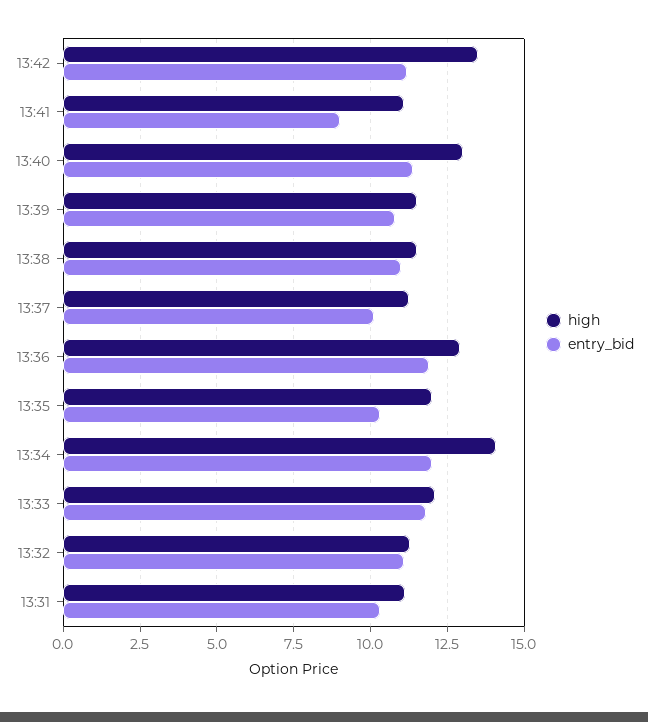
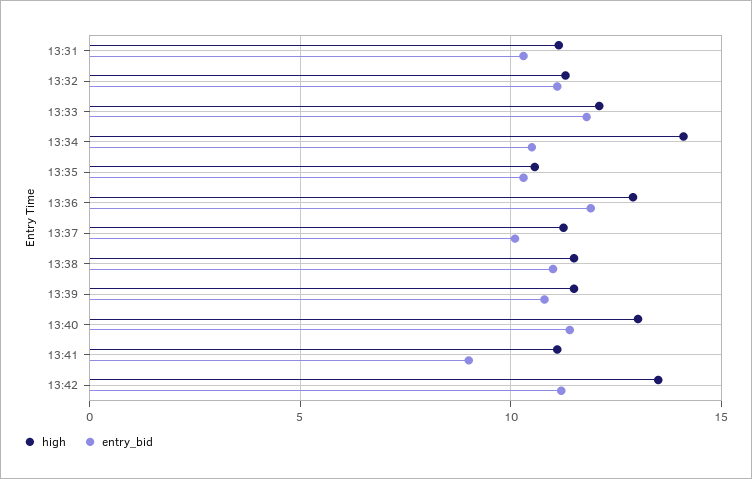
high, 13:35: 12 -> 10.5
entry_bid, 13:34: 12 -> 10.5

